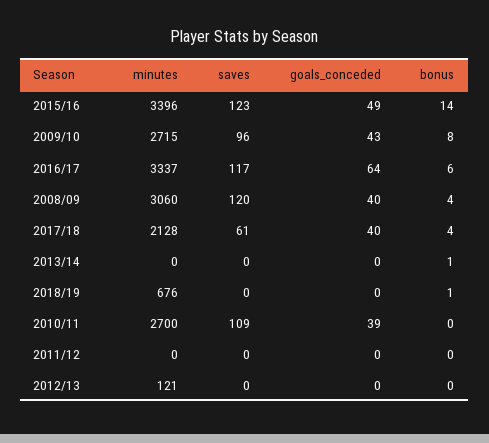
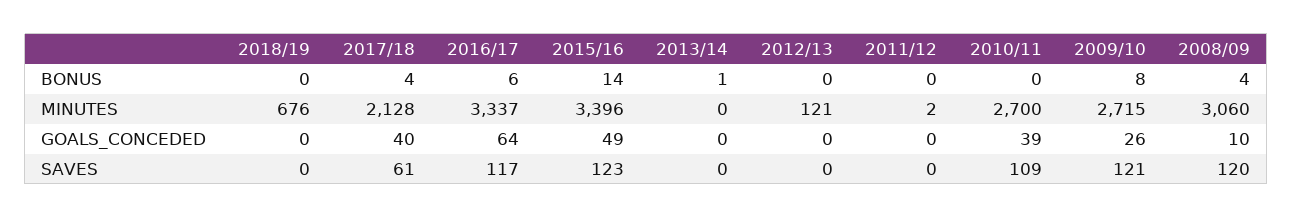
saves, 2009/10: 96 -> 121
goals_conceded, 2009/10: 43 -> 26
goals_conceded, 2008/09: 40 -> 10
bonus, 2018/19: 1 -> 0
minutes, 2011/12: 0 -> 2

